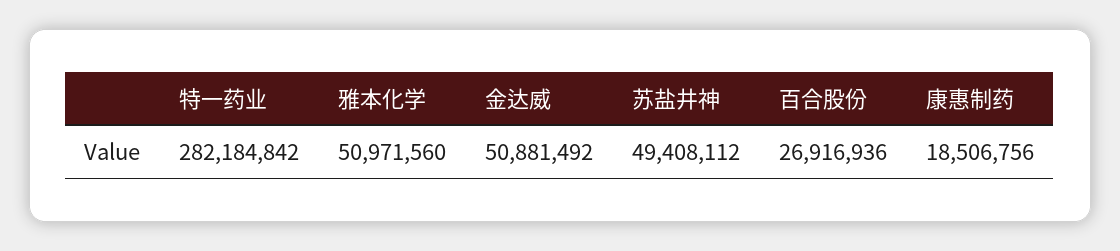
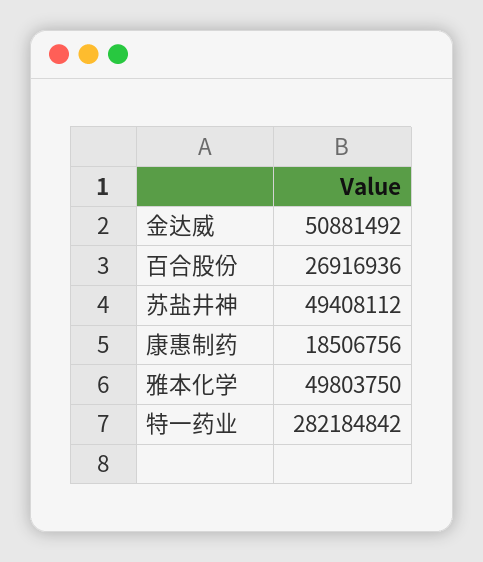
雅本化学: 50971560 -> 49803750

